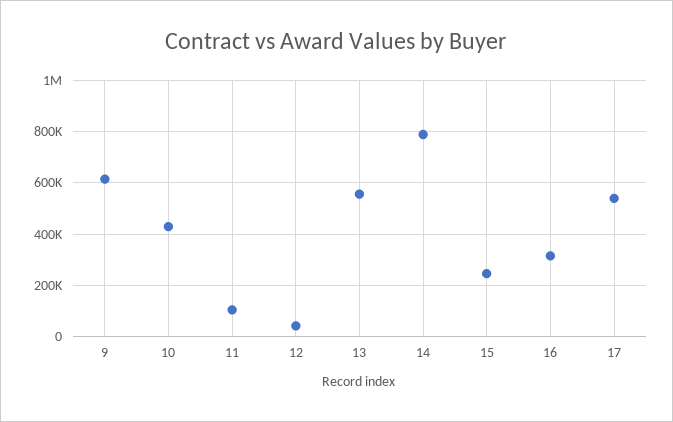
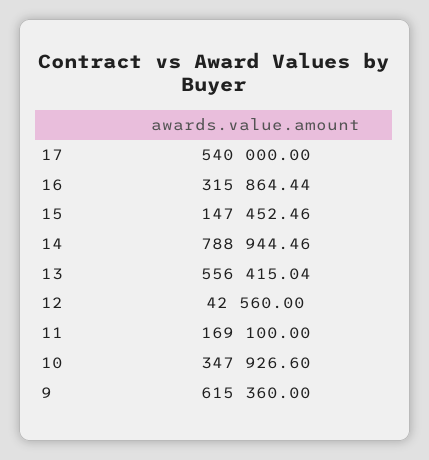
10: 425000 -> 347926.6
11: 100000 -> 169100
15: 250000 -> 147452.46

